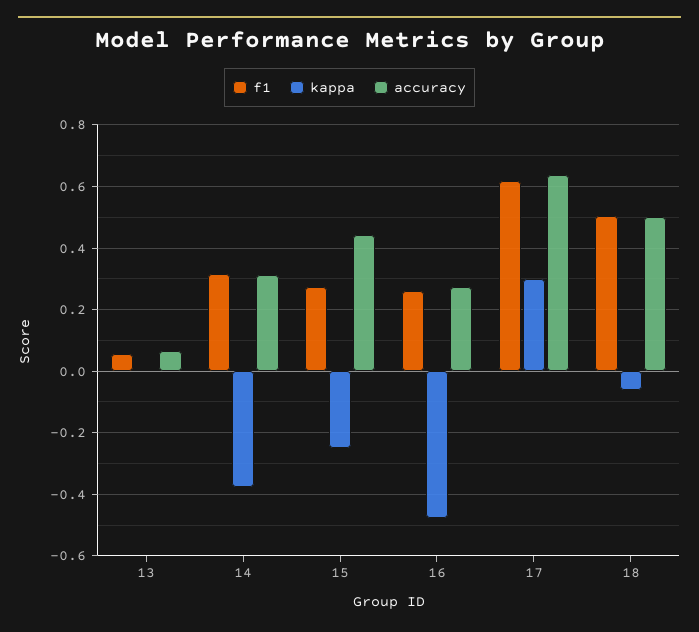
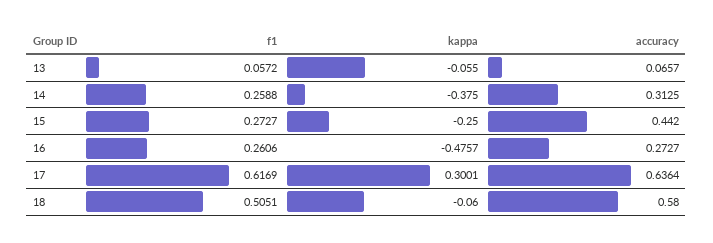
kappa, 13: 0 -> -0.055
f1, 14: 0.32 -> 0.2588
accuracy, 18: 0.5 -> 0.58

